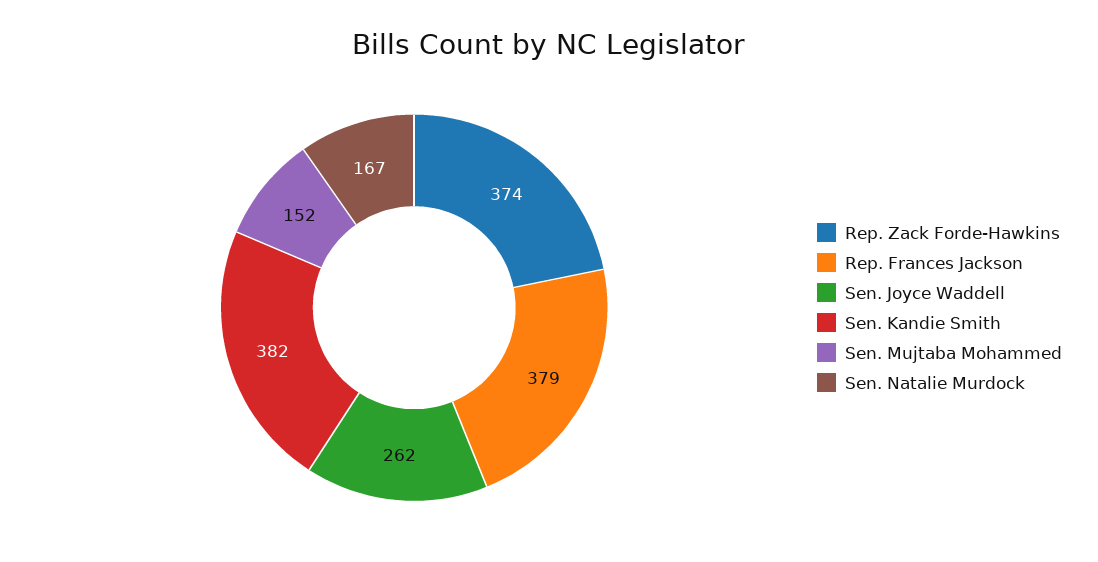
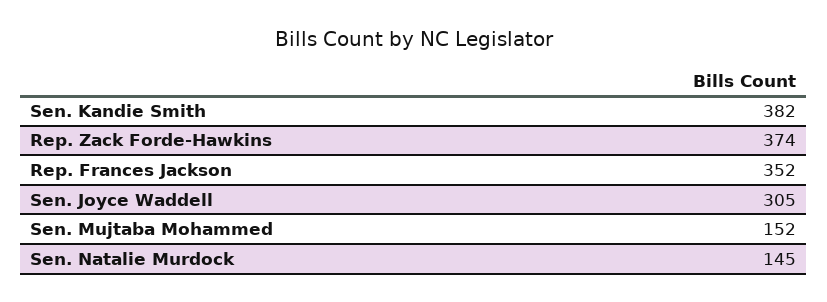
Rep. Frances Jackson: 379 -> 352
Sen. Joyce Waddell: 262 -> 305
Sen. Natalie Murdock: 167 -> 145

